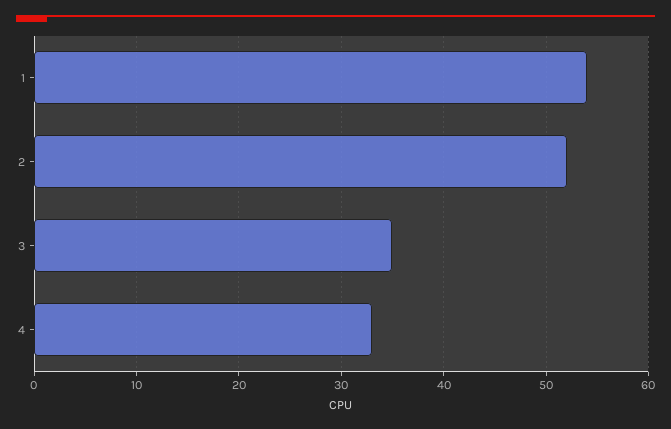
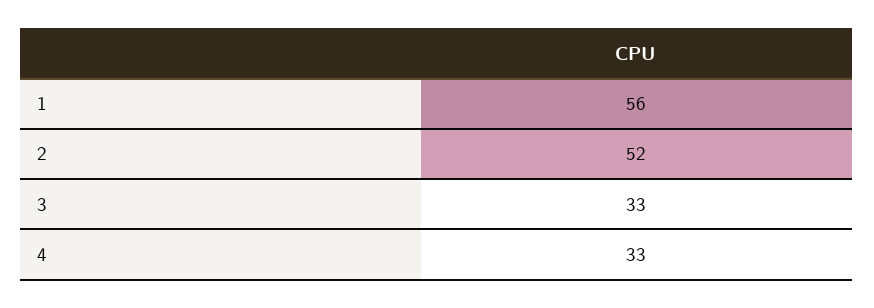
1: 54 -> 56
3: 35 -> 33

